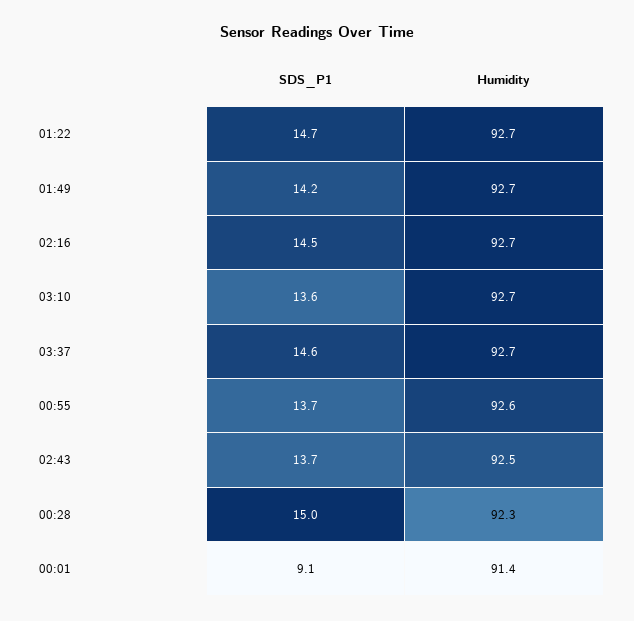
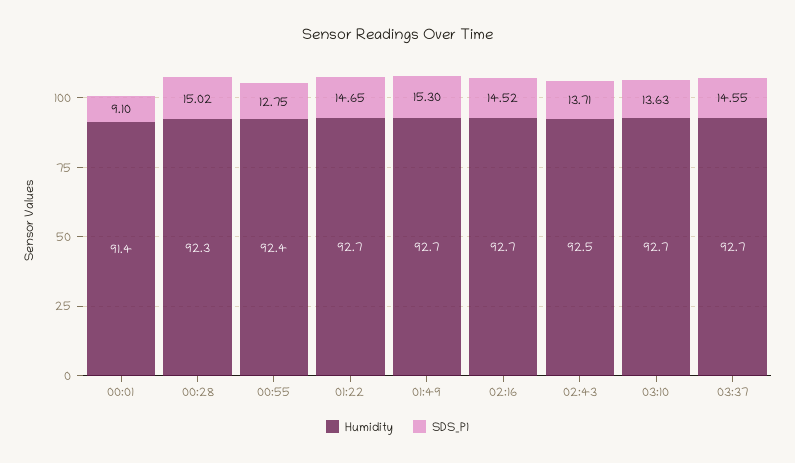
SDS_P1, 01:49: 14.2 -> 15.3
SDS_P1, 00:55: 13.7 -> 12.75
Humidity, 00:55: 92.6 -> 92.4

